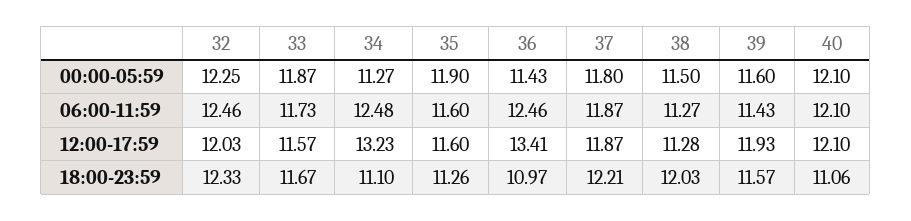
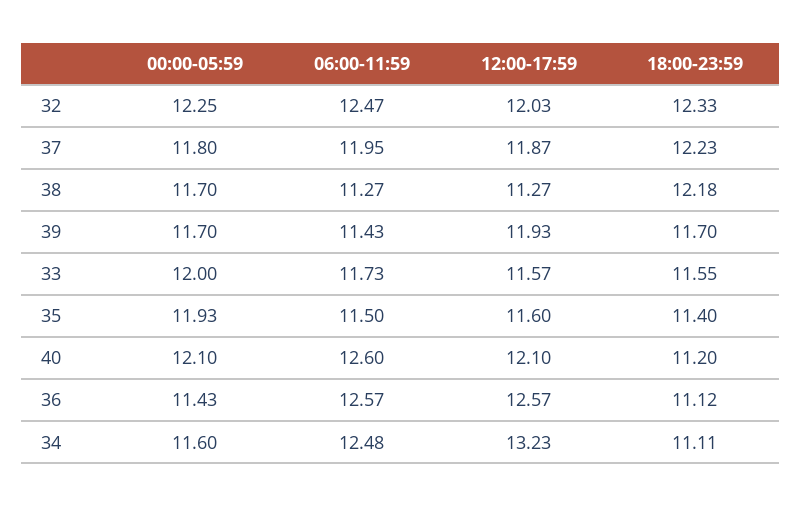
33, 00:00-05:59: 11.87 -> 12
34, 00:00-05:59: 11.27 -> 11.6
35, 00:00-05:59: 11.9 -> 11.93
38, 00:00-05:59: 11.5 -> 11.7
39, 00:00-05:59: 11.6 -> 11.7
32, 06:00-11:59: 12.46 -> 12.47
35, 06:00-11:59: 11.6 -> 11.5
36, 06:00-11:59: 12.46 -> 12.57
37, 06:00-11:59: 11.87 -> 11.95
40, 06:00-11:59: 12.1 -> 12.6
36, 12:00-17:59: 13.41 -> 12.57
38, 12:00-17:59: 11.28 -> 11.27
33, 18:00-23:59: 11.67 -> 11.55
34, 18:00-23:59: 11.1 -> 11.11
35, 18:00-23:59: 11.26 -> 11.4
36, 18:00-23:59: 10.97 -> 11.12
37, 18:00-23:59: 12.21 -> 12.23
38, 18:00-23:59: 12.03 -> 12.18
39, 18:00-23:59: 11.57 -> 11.7
40, 18:00-23:59: 11.06 -> 11.2

